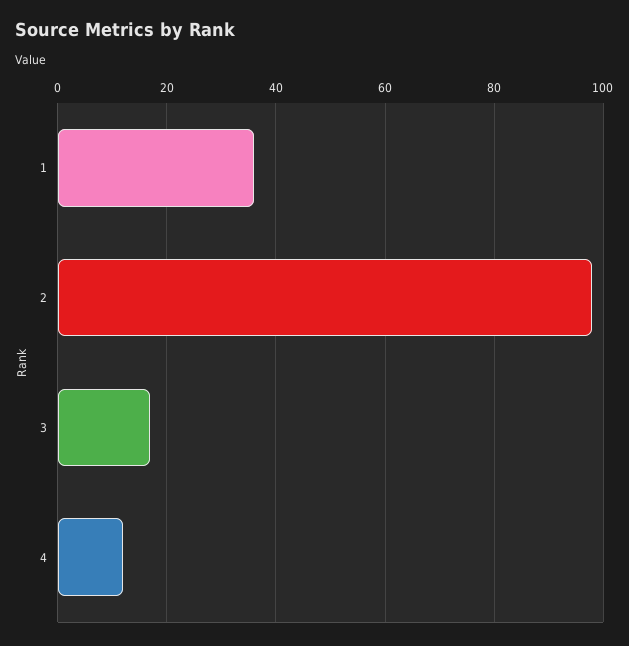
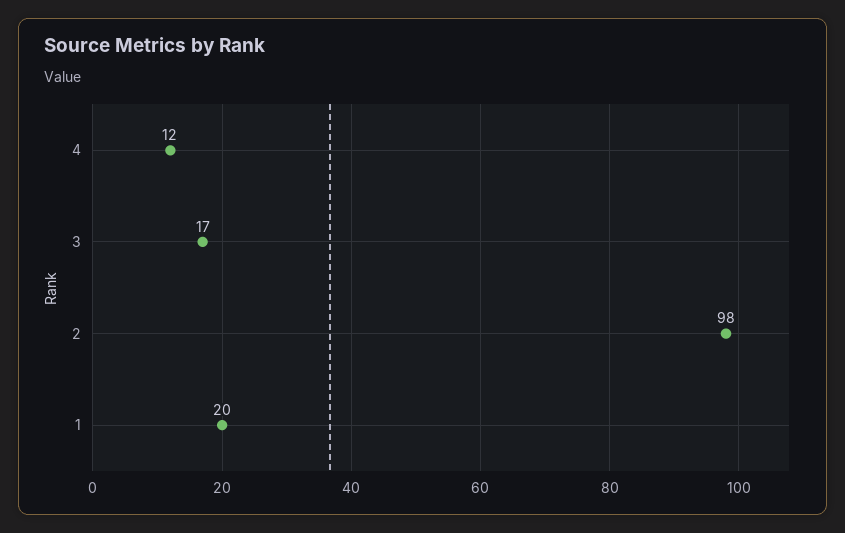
1: 35 -> 20

